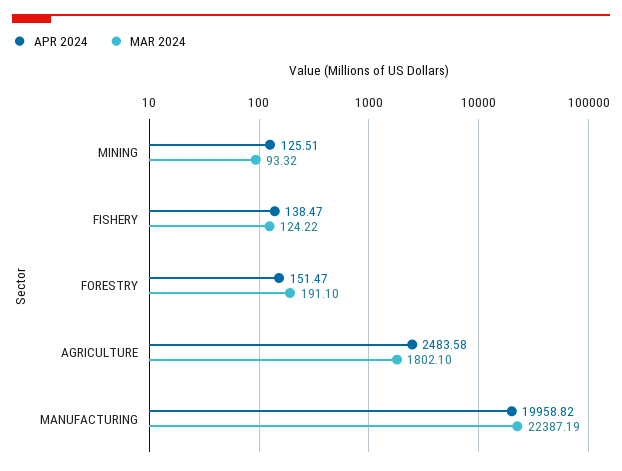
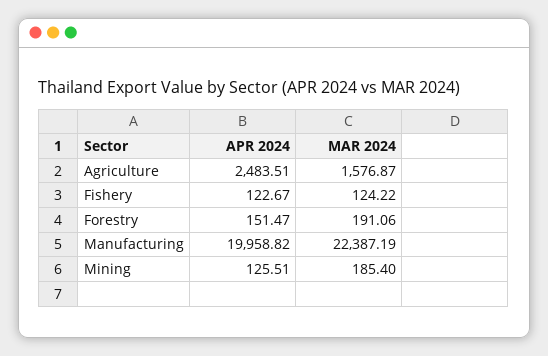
MAR 2024, MINING: 93.32 -> 185.4
APR 2024, FISHERY: 138.47 -> 122.67
MAR 2024, FORESTRY: 191.1 -> 191.06
APR 2024, AGRICULTURE: 2483.58 -> 2483.51
MAR 2024, AGRICULTURE: 1802.1 -> 1576.87

